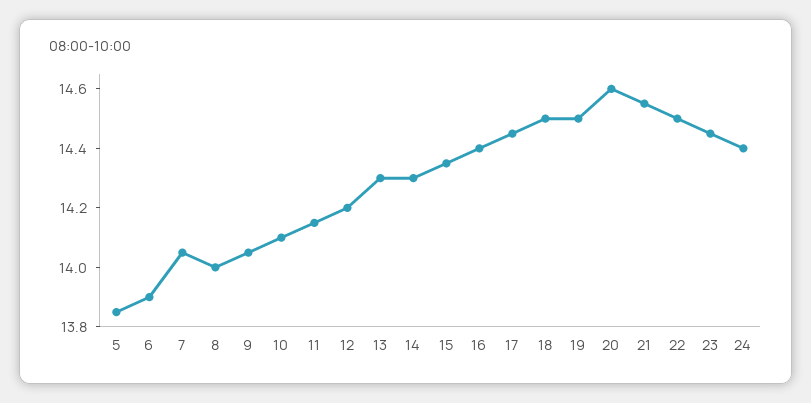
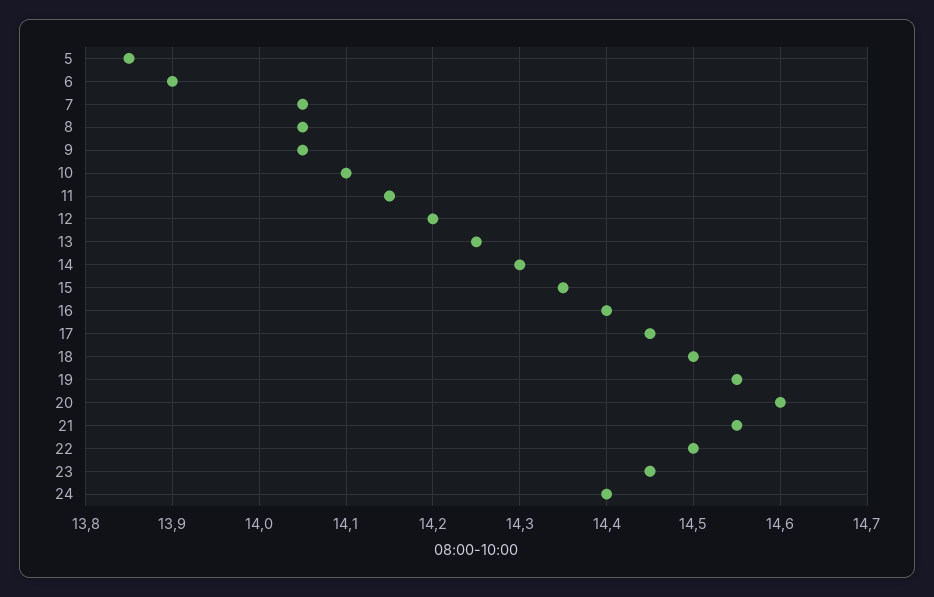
8: 14 -> 14.05
13: 14.3 -> 14.25
19: 14.5 -> 14.55

